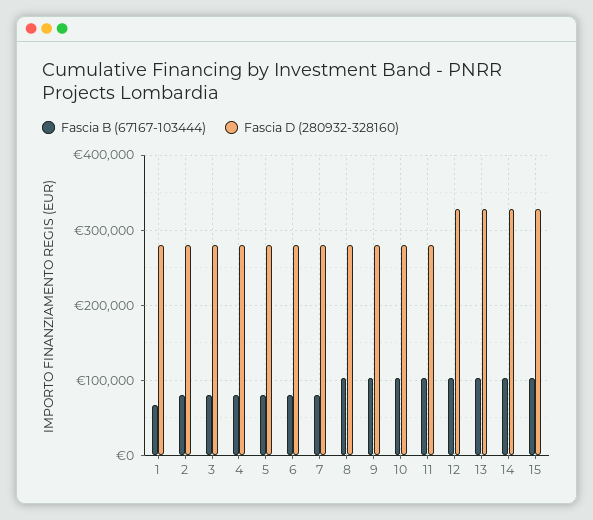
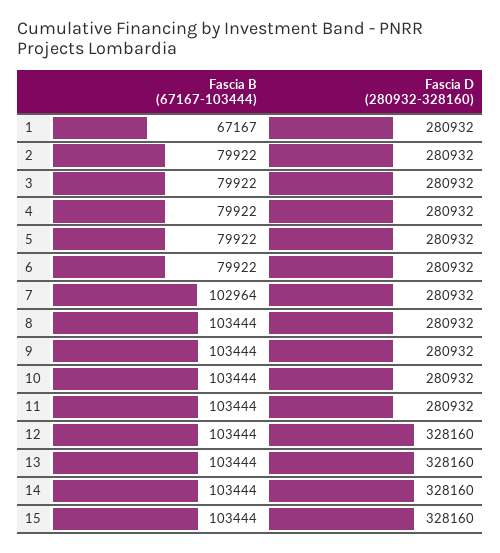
Fascia B (67167-103444), 7: 80000 -> 102964

